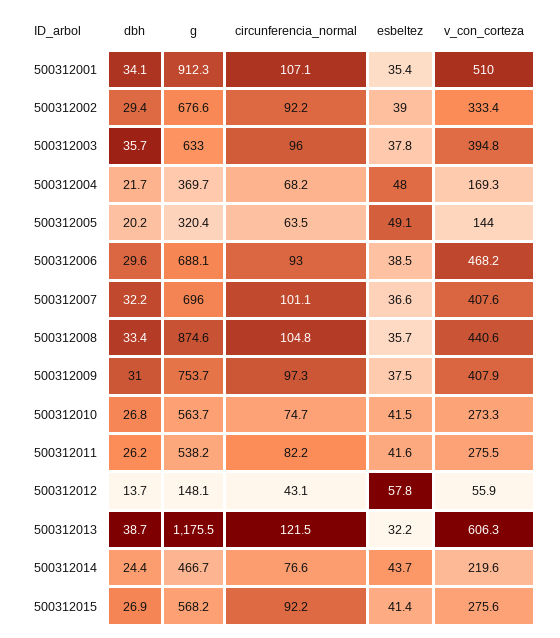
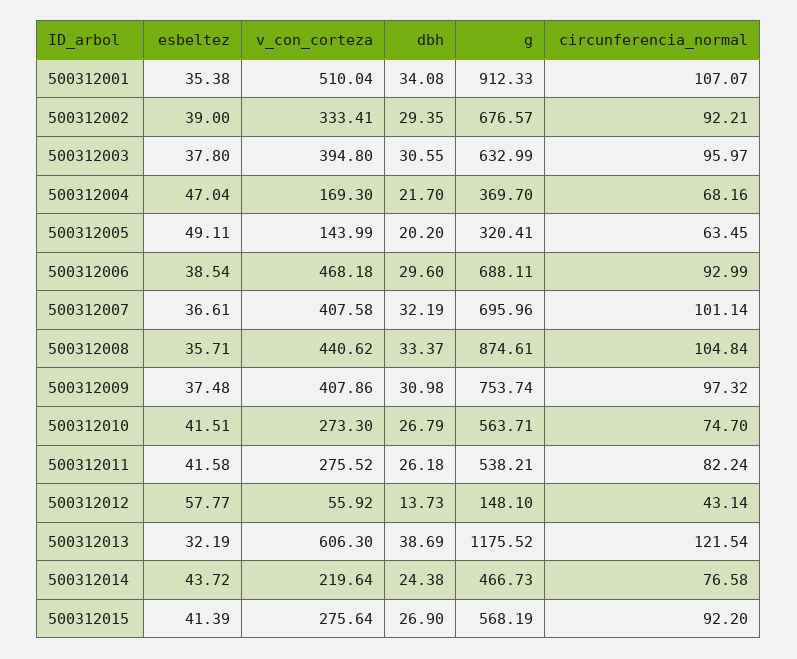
dbh, 500312003: 35.7 -> 30.55
esbeltez, 500312004: 48 -> 47.04

